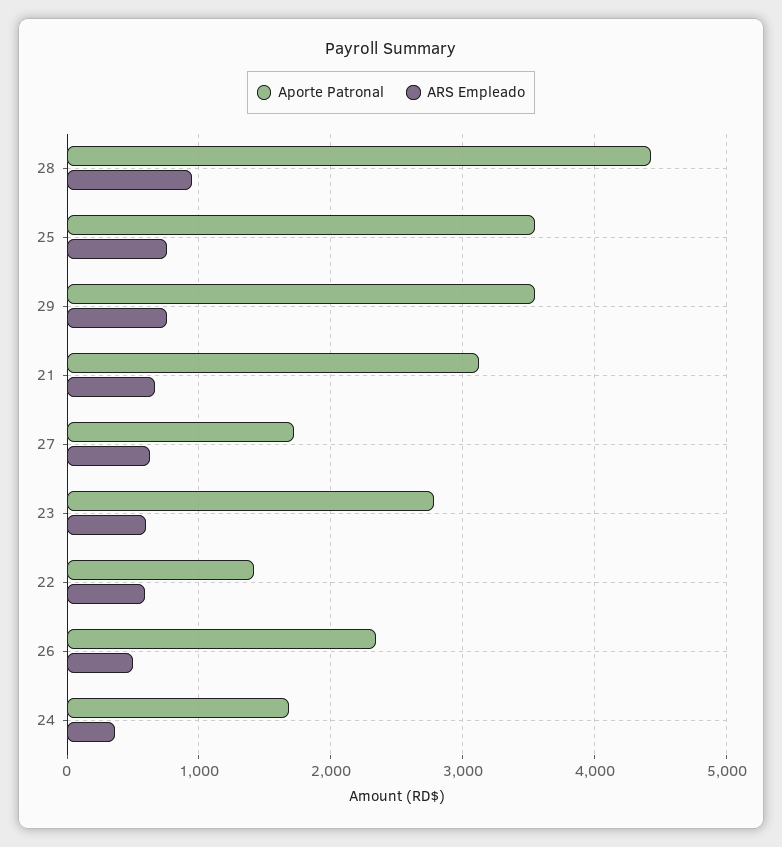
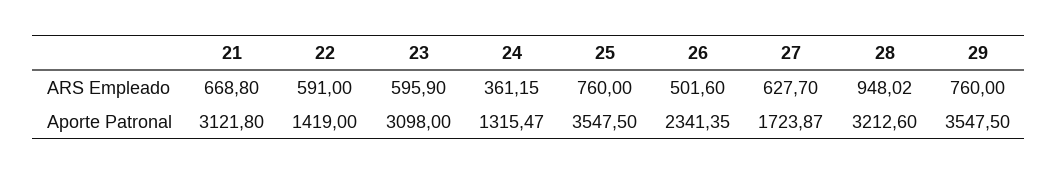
Aporte Patronal, 28: 4400 -> 3212.6
Aporte Patronal, 23: 2800 -> 3098
Aporte Patronal, 24: 1700 -> 1315.47

